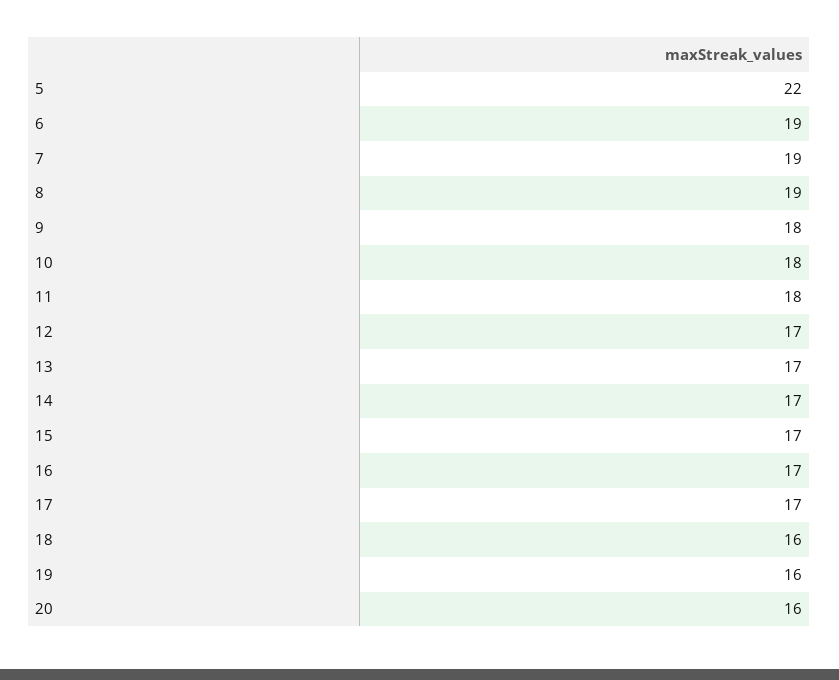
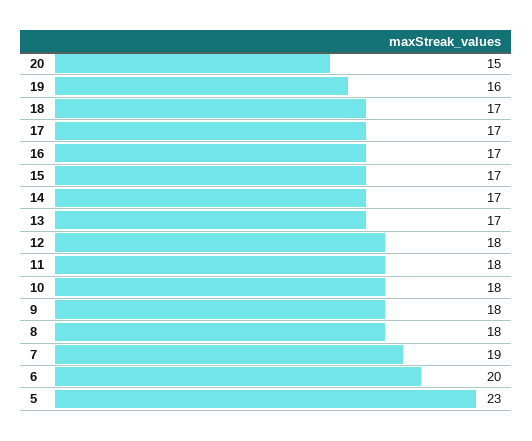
5: 22 -> 23
6: 19 -> 20
8: 19 -> 18
12: 17 -> 18
18: 16 -> 17
20: 16 -> 15

